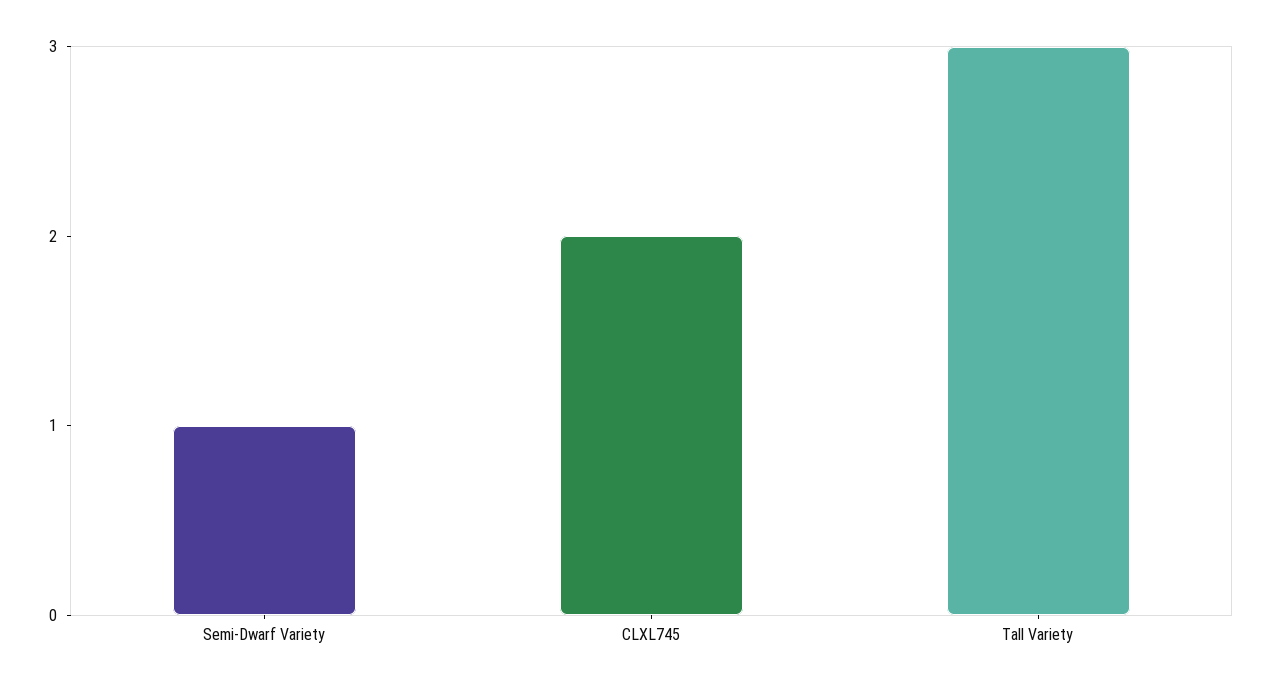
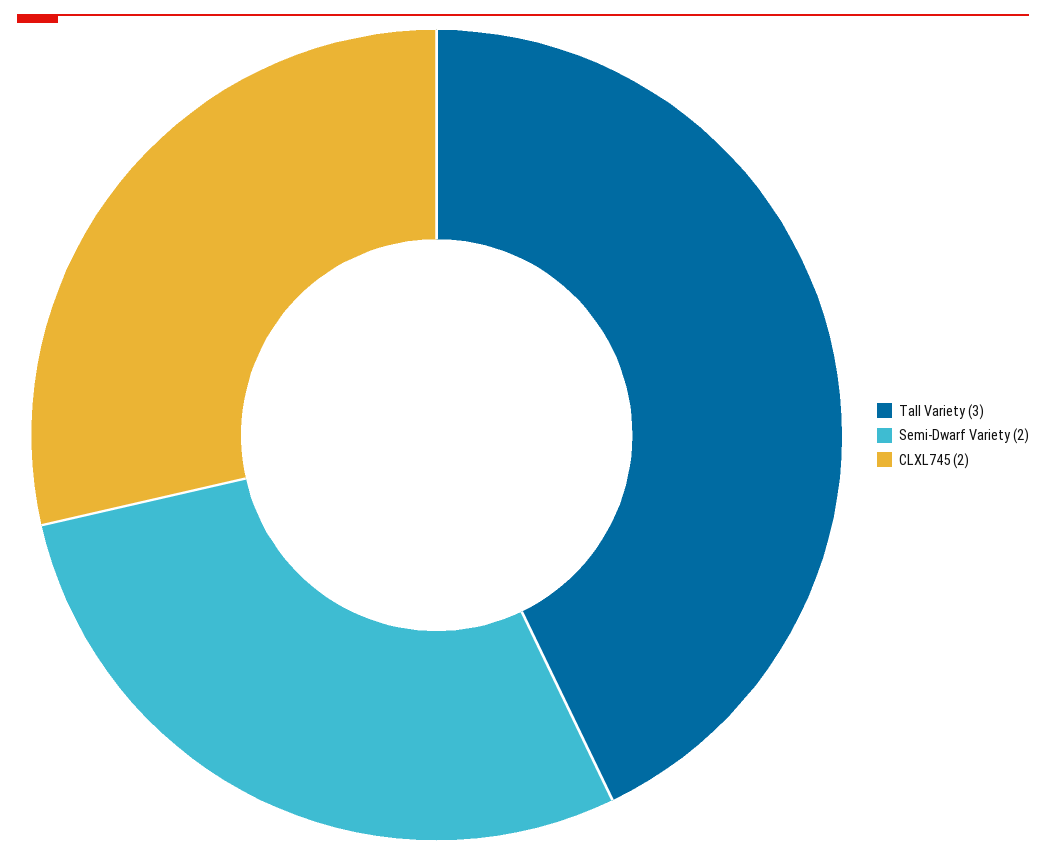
Semi-Dwarf Variety: 1 -> 2

